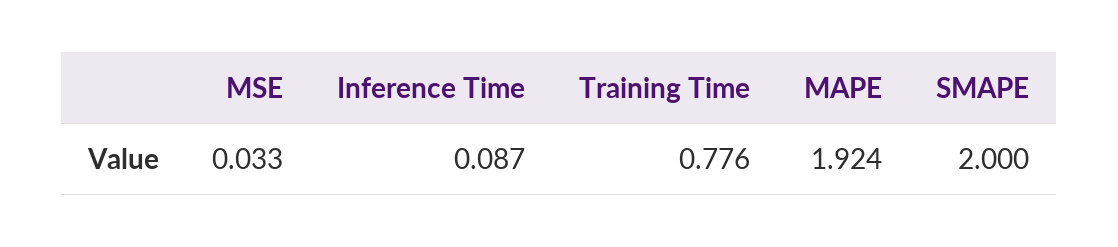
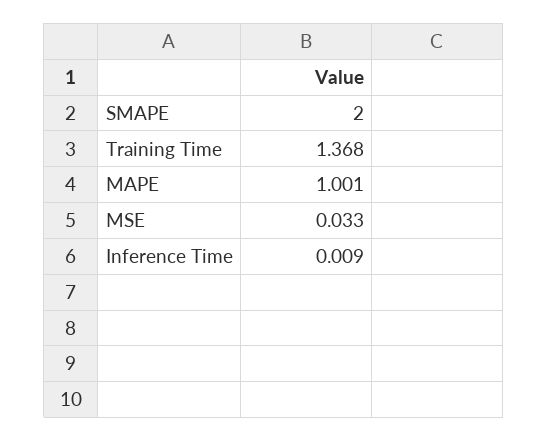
Inference Time: 0.087 -> 0.009
Training Time: 0.776 -> 1.368
MAPE: 1.924 -> 1.001

